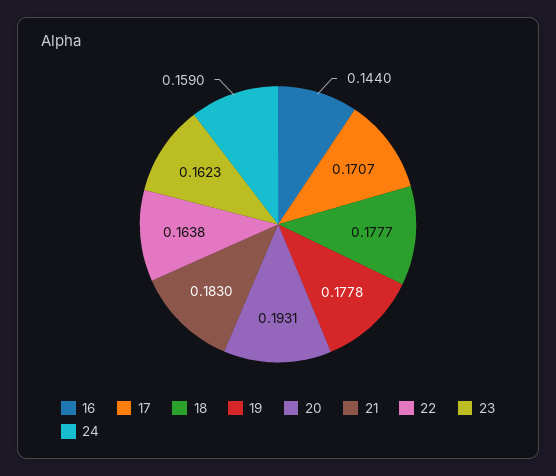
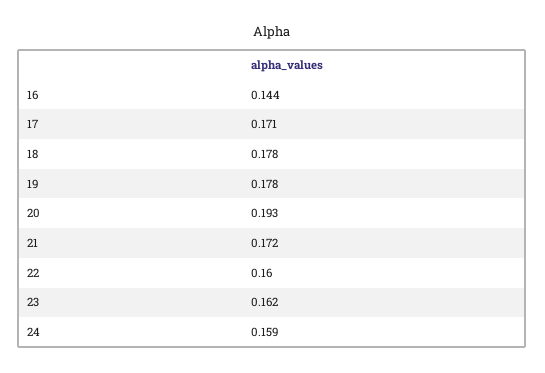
21: 0.183 -> 0.172
22: 0.1638 -> 0.16

